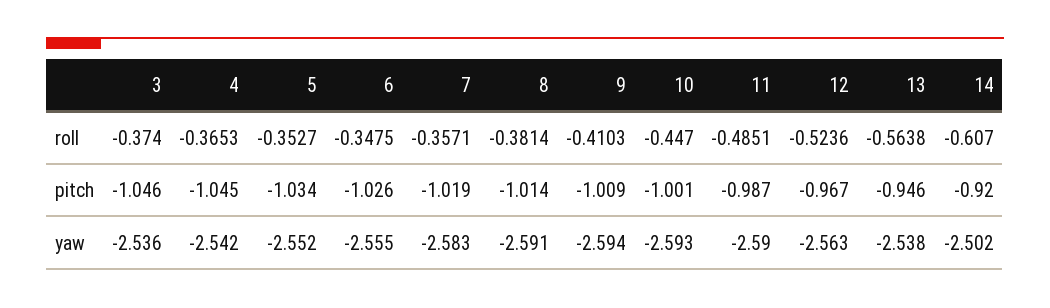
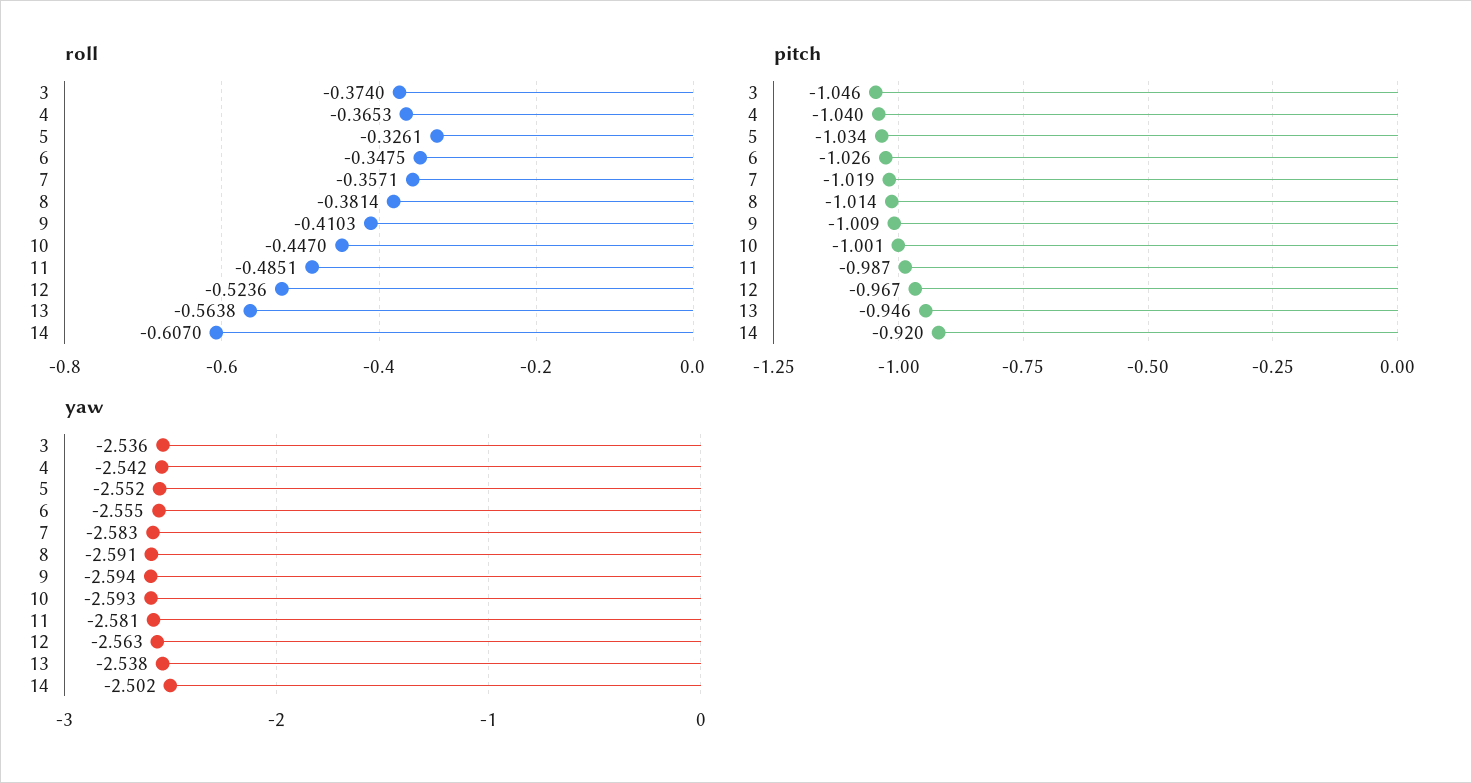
roll, 5: -0.3527 -> -0.3261
pitch, 4: -1.045 -> -1.04
yaw, 11: -2.59 -> -2.581

